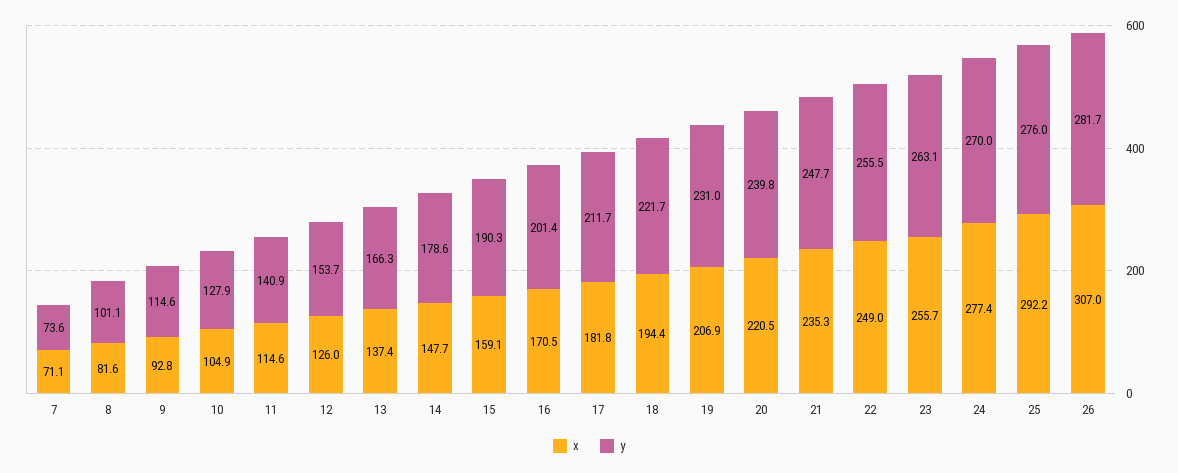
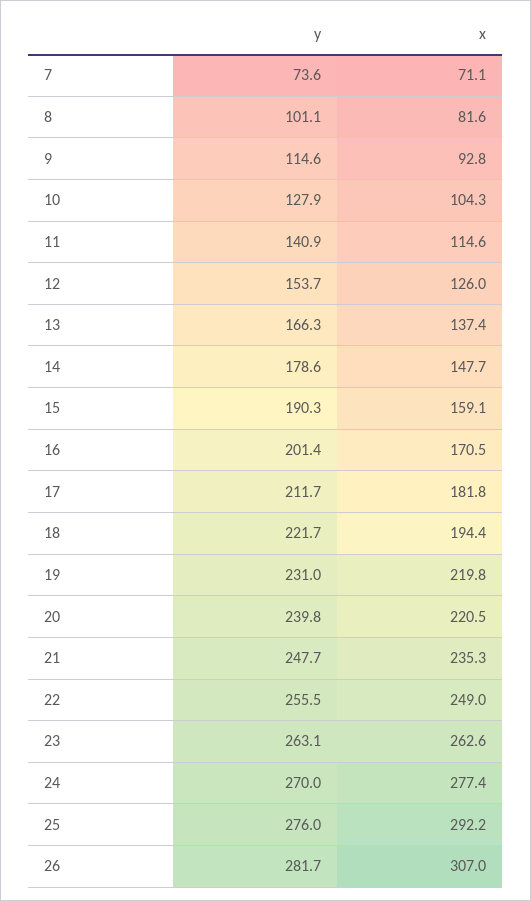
x, 10: 104.9 -> 104.3
x, 19: 206.9 -> 219.8
x, 23: 255.7 -> 262.6

